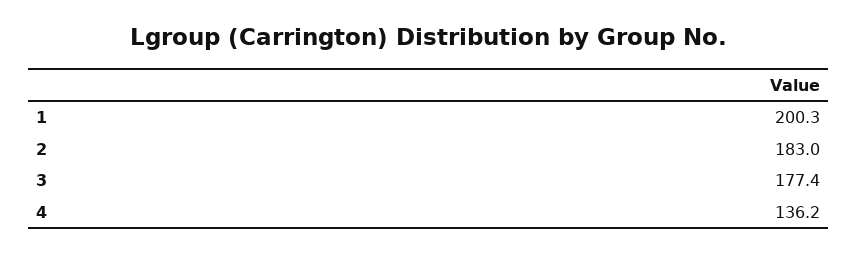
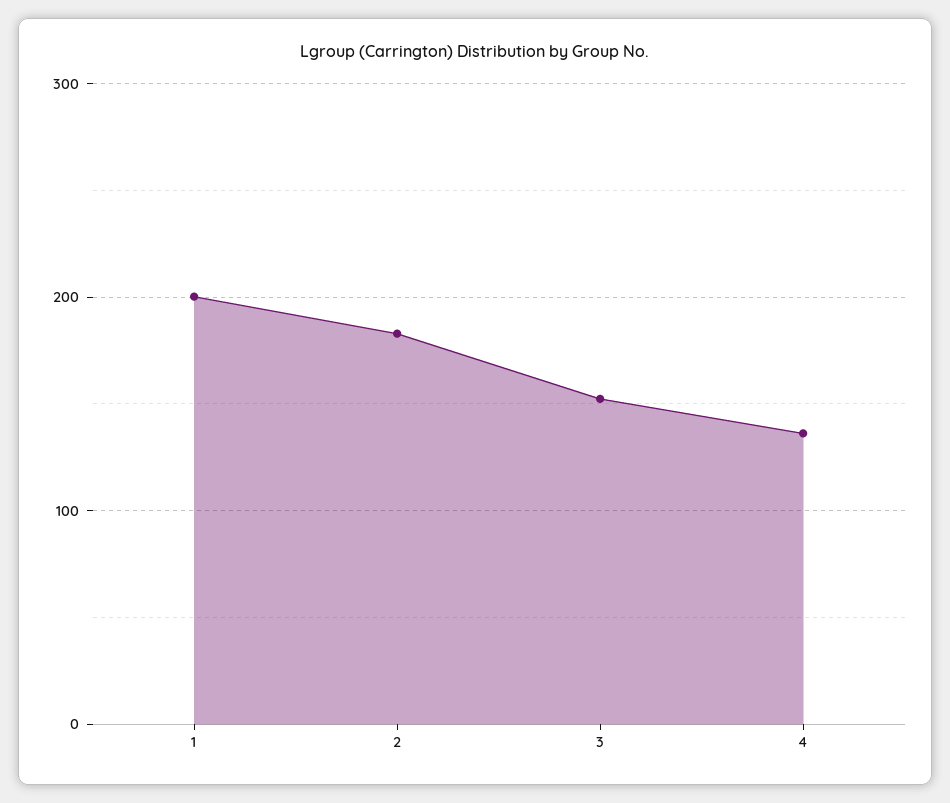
3: 177.4 -> 150

